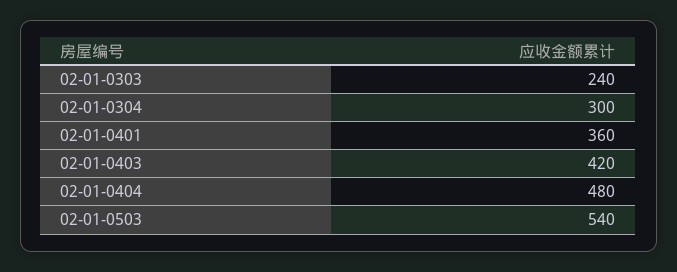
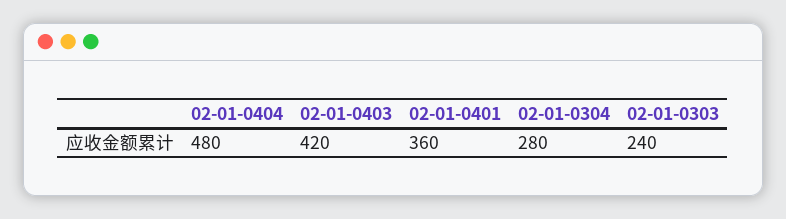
02-01-0304: 300 -> 280
02-01-0503: 540 -> none

